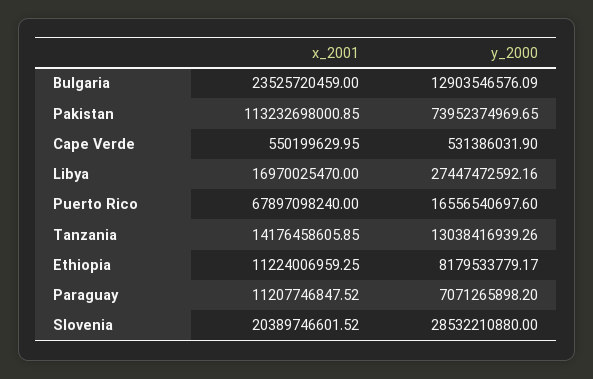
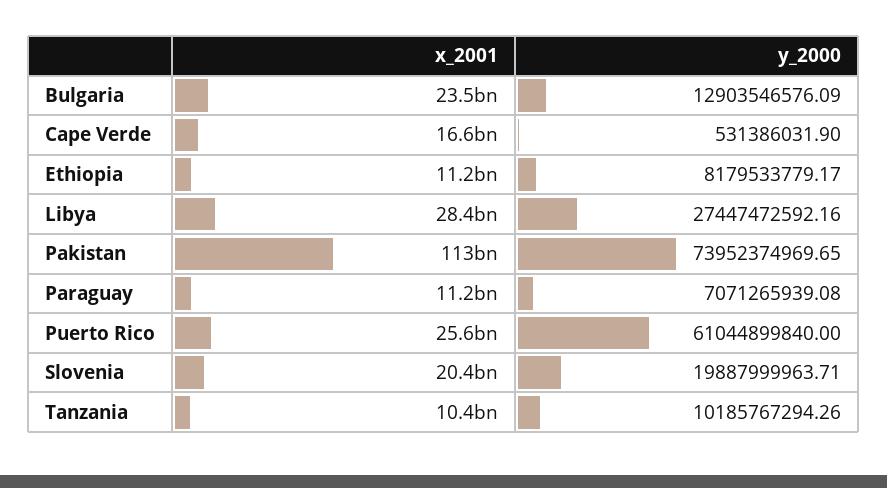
x_2001, Cape Verde: 550199629.95 -> 16600000000
x_2001, Libya: 16970025470 -> 28400000000
x_2001, Puerto Rico: 67897098240 -> 25600000000
y_2000, Puerto Rico: 16556540697.6 -> 61044899840
x_2001, Tanzania: 14176458605.85 -> 10400000000
y_2000, Tanzania: 13038416939.26 -> 10185767294.26
y_2000, Paraguay: 7071265898.2 -> 7071265939.08
y_2000, Slovenia: 28532210880 -> 19887999963.71

